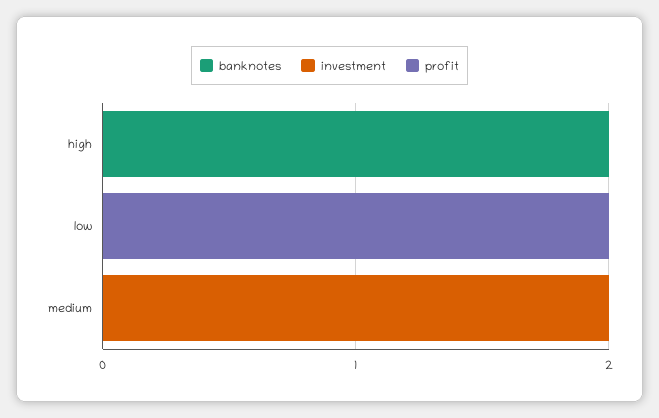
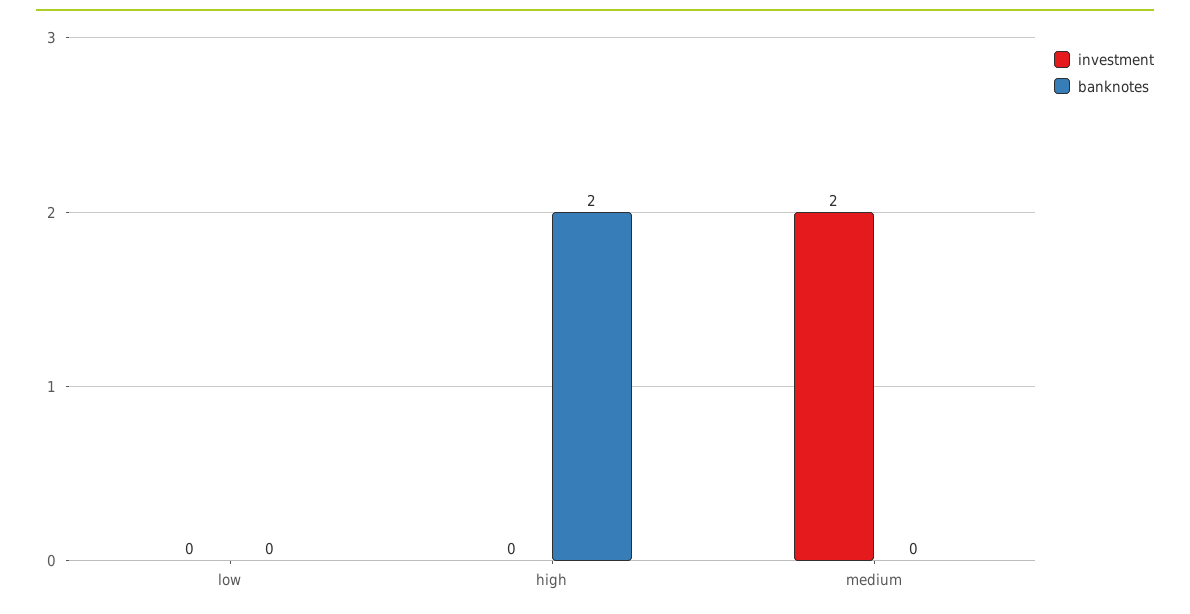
profit, high: 0 -> none
profit, low: 2 -> none
profit, medium: 0 -> none

